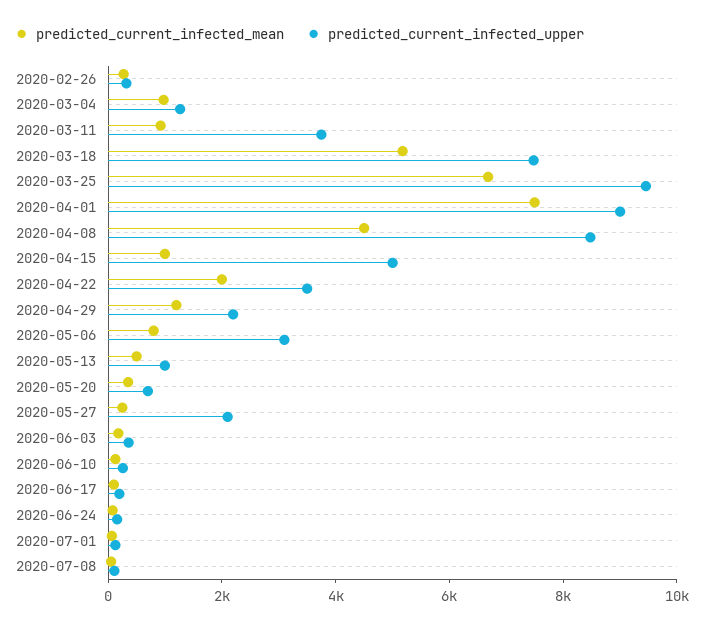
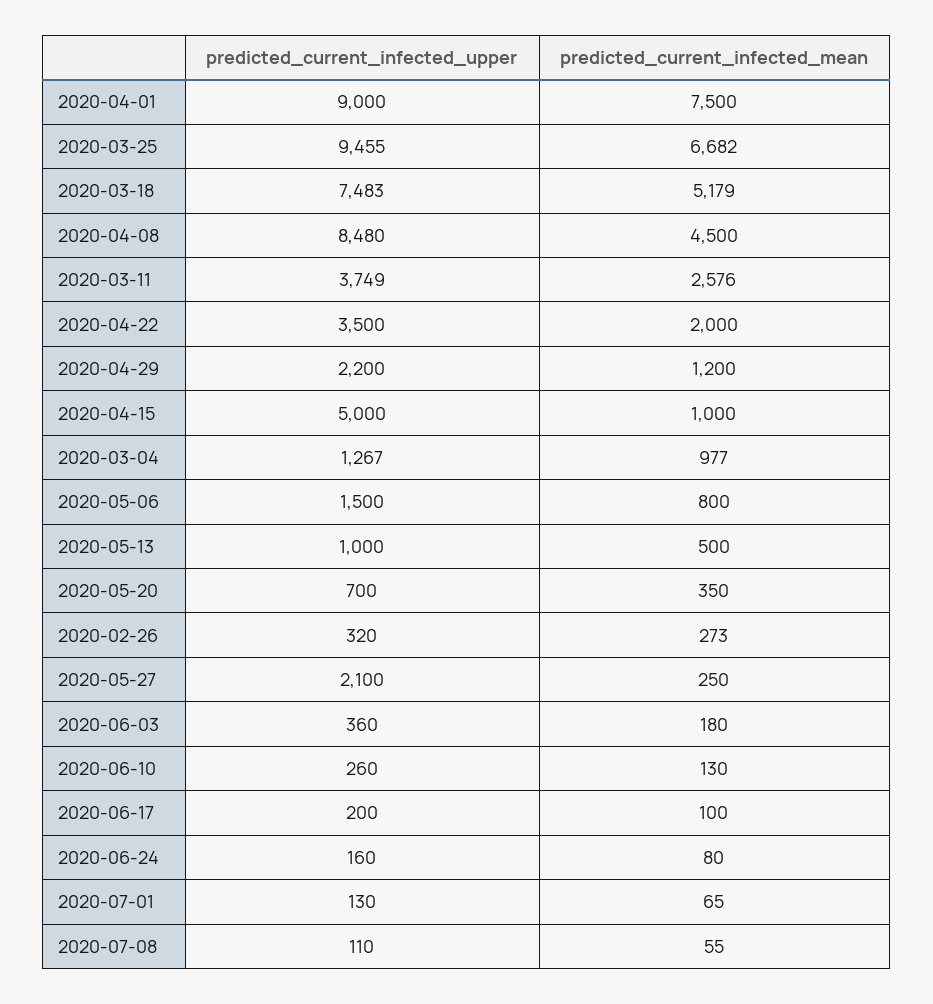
predicted_current_infected_mean, 2020-03-11: 1000 -> 2576
predicted_current_infected_upper, 2020-05-06: 3000 -> 1500

